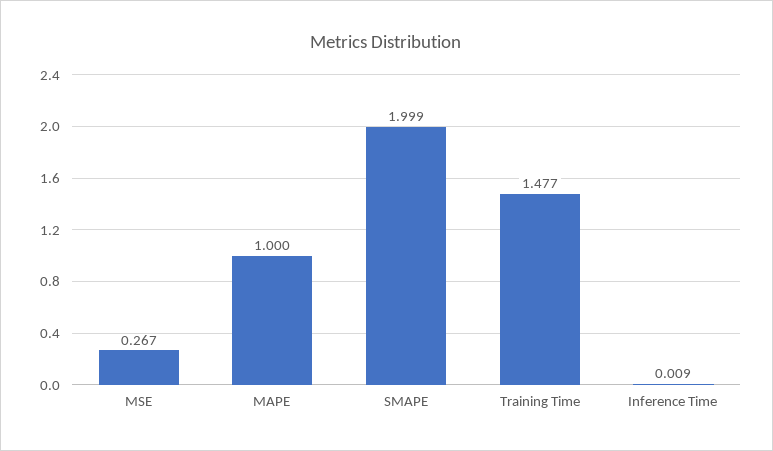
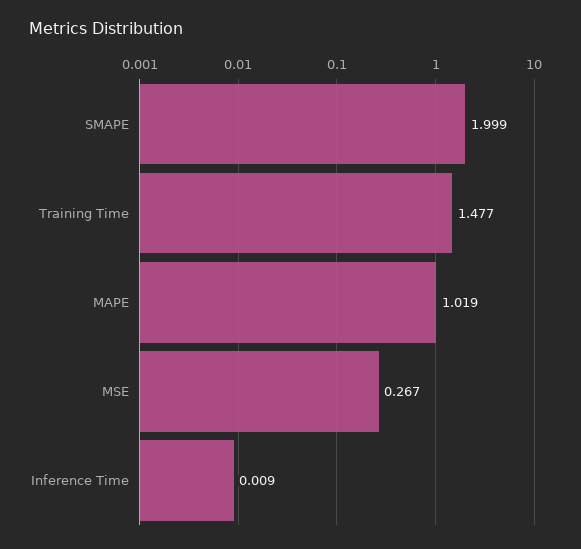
MAPE: 1 -> 1.019

